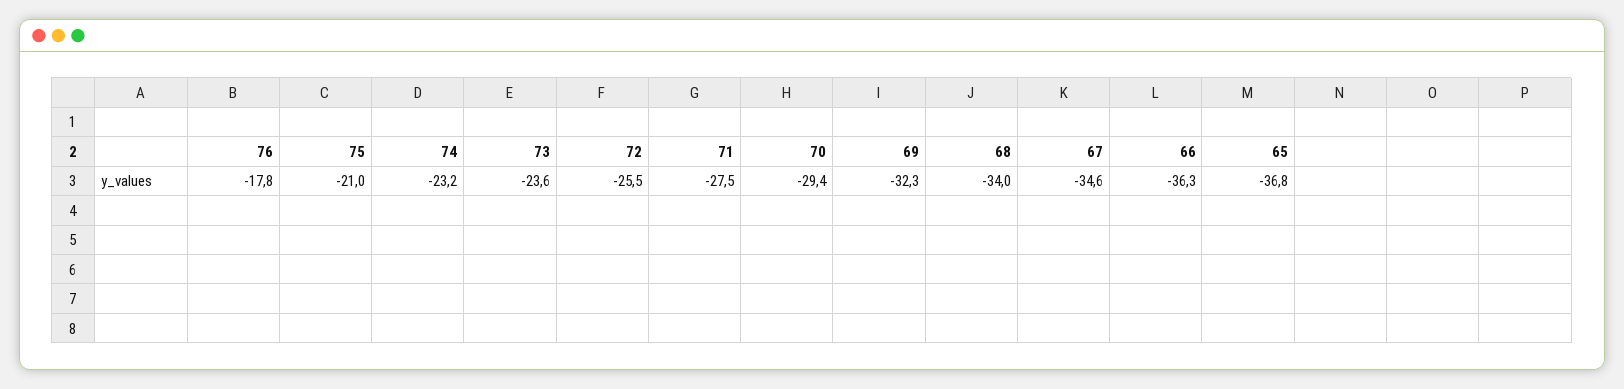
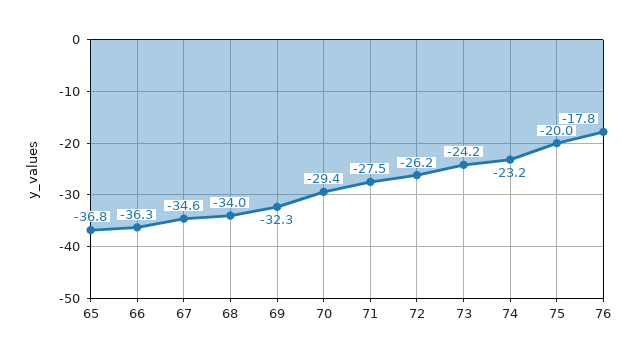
75: -21 -> -20
73: -23.6 -> -24.2
72: -25.5 -> -26.2

